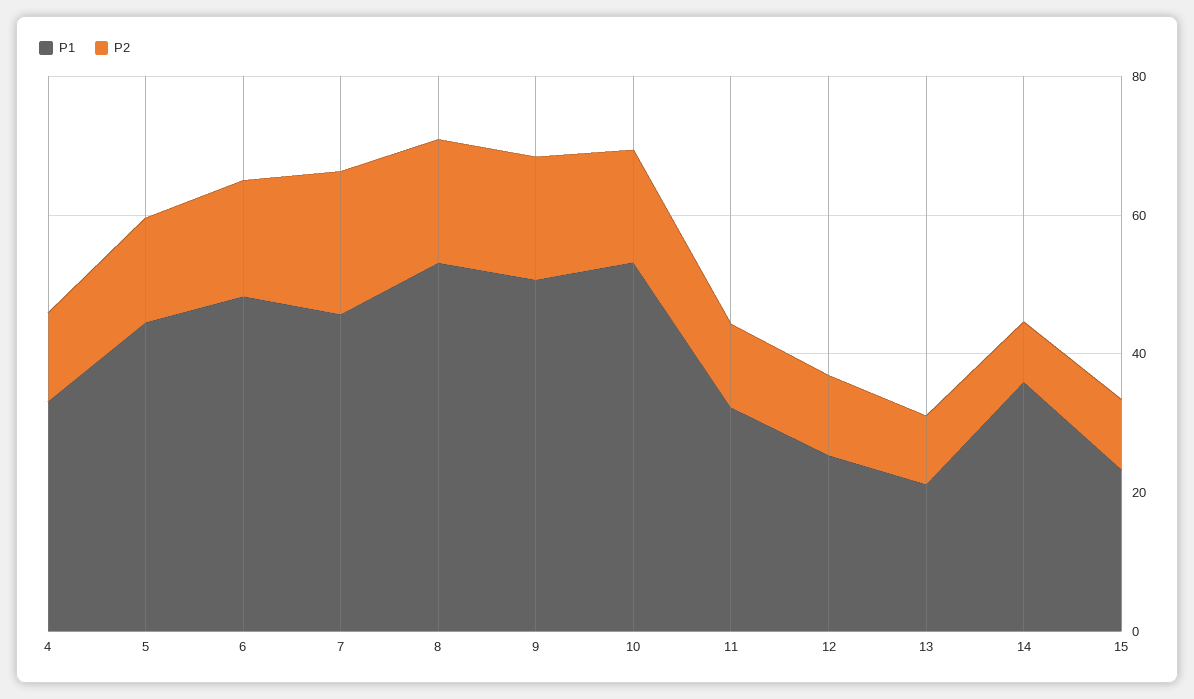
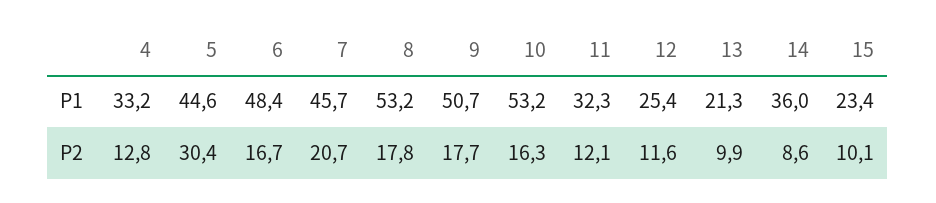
P2, 5: 15 -> 30.4

